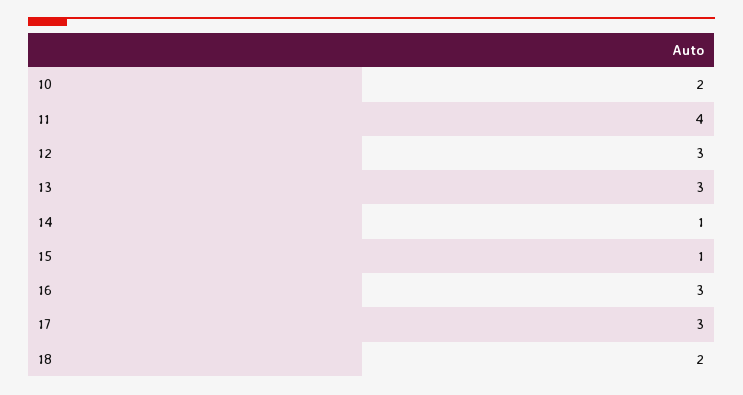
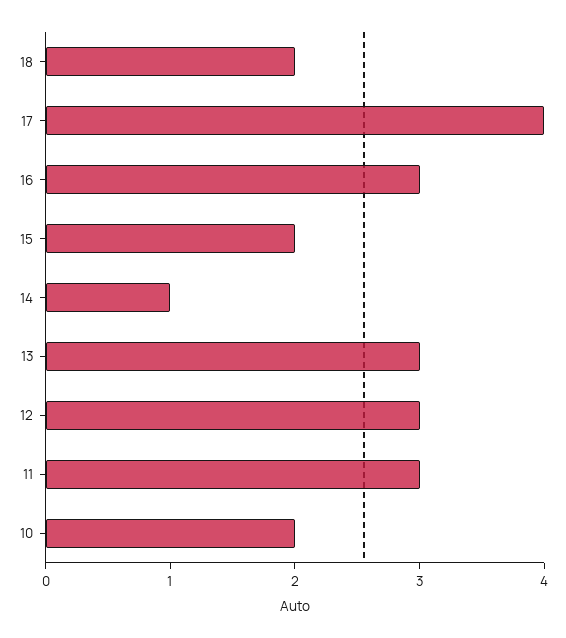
11: 4 -> 3
15: 1 -> 2
17: 3 -> 4

